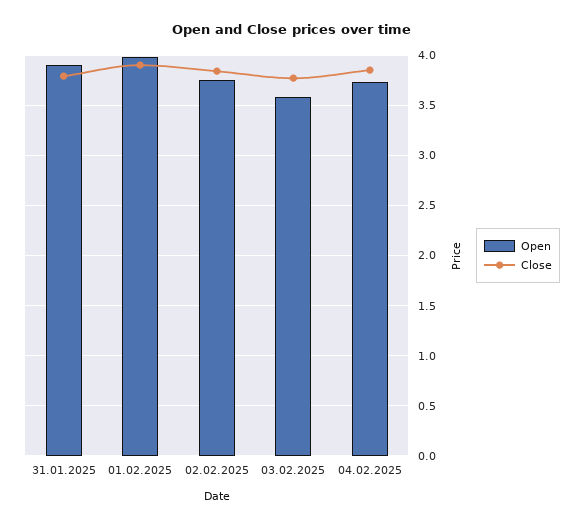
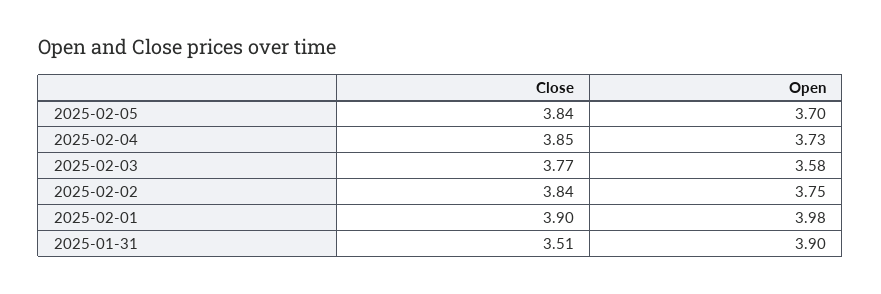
Close, 31.01.2025: 3.8 -> 3.51
Close, 2025-02-05: none -> 3.84
Open, 2025-02-05: none -> 3.7

